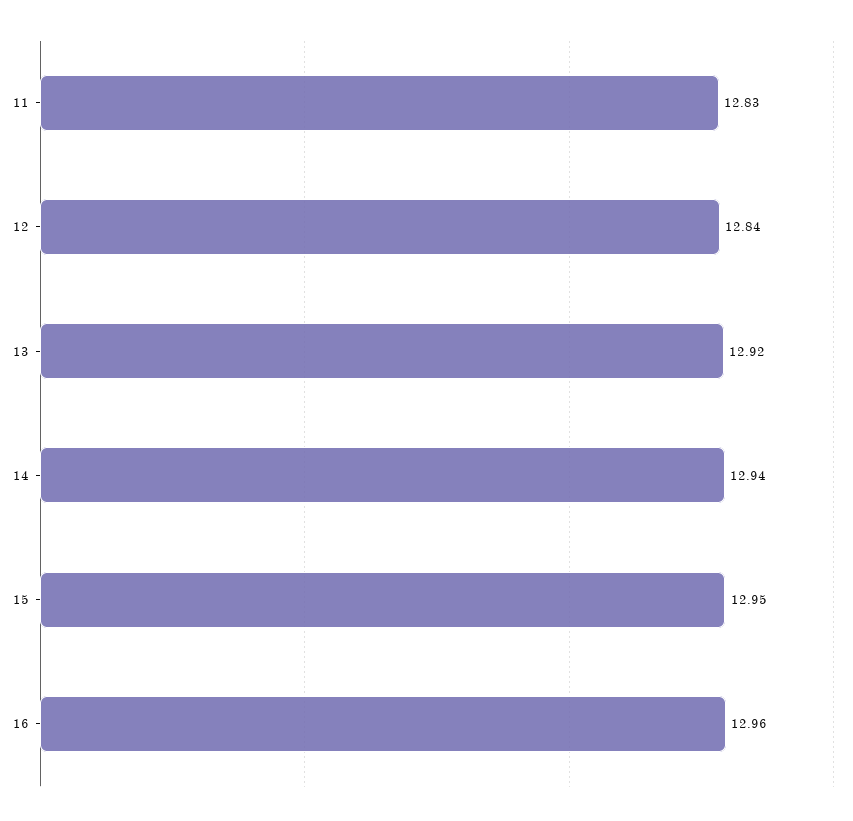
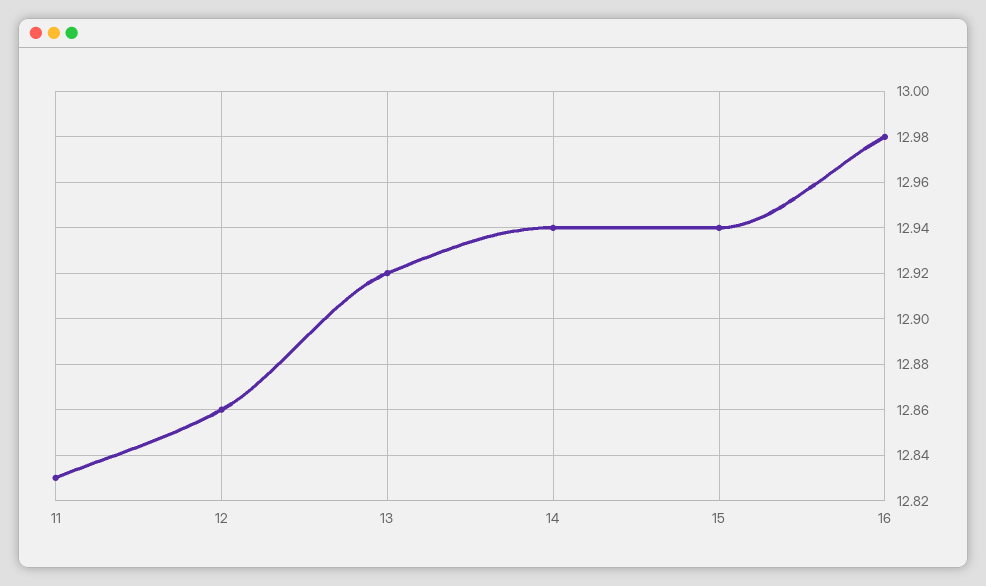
12: 12.84 -> 12.86
15: 12.95 -> 12.94
16: 12.96 -> 12.98

